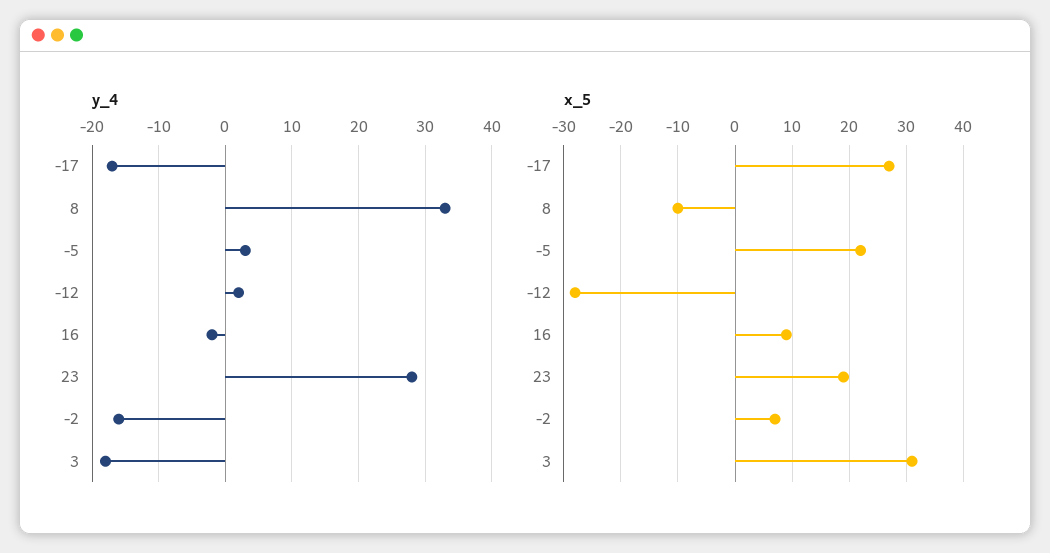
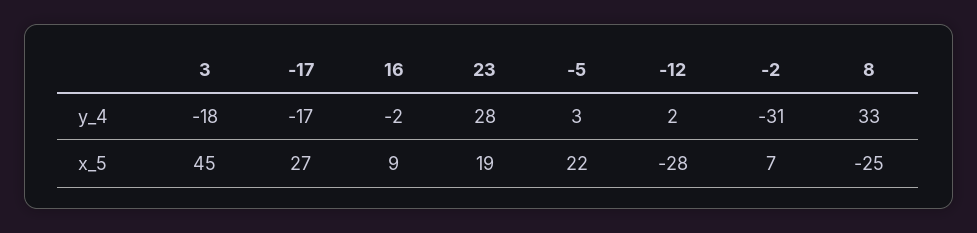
y_4, -2: -16 -> -31
x_5, 8: -10 -> -25
x_5, 3: 30 -> 45

